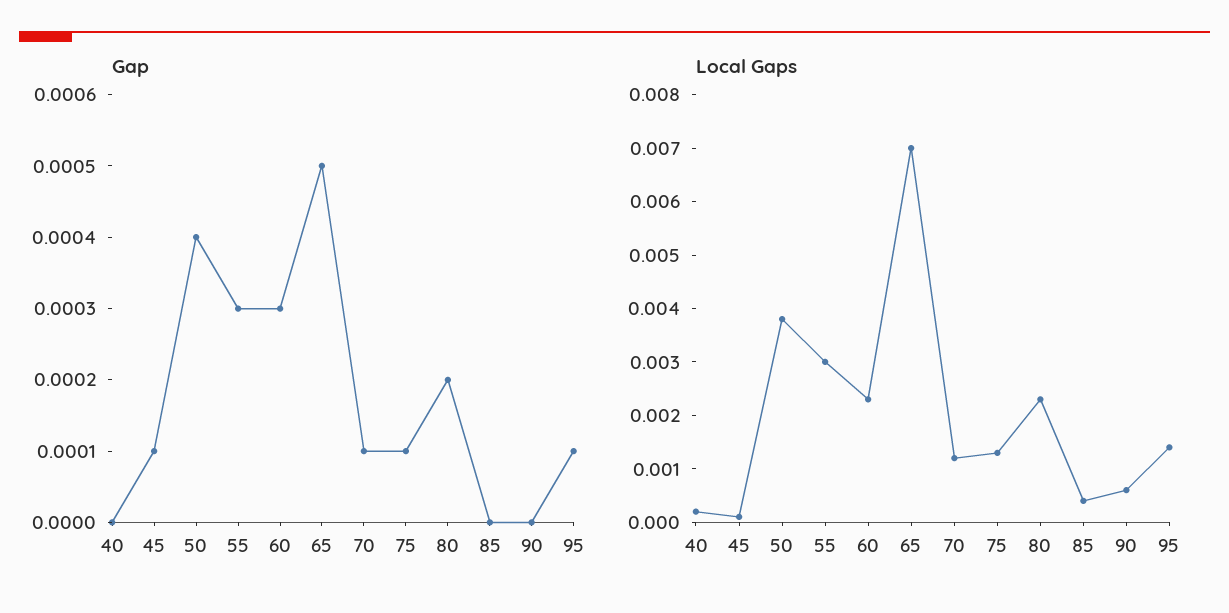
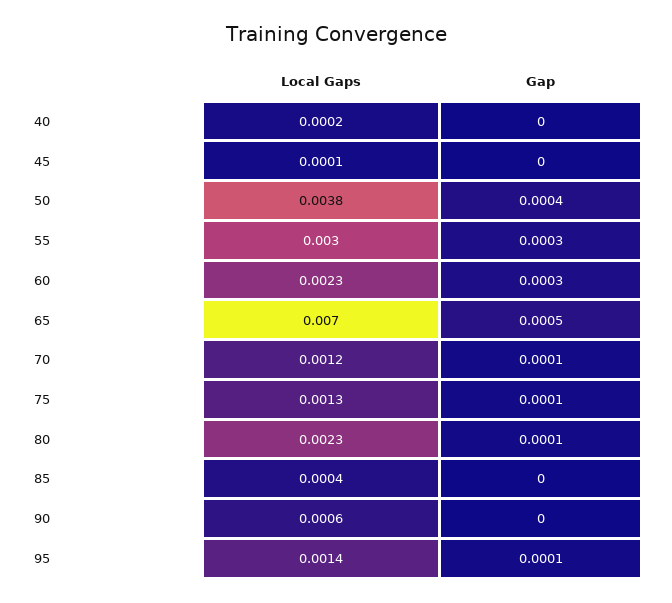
Gap, 45: 0.0001 -> 0
Gap, 80: 0.0002 -> 0.0001

